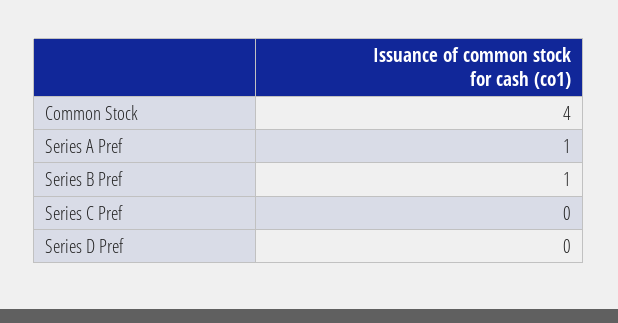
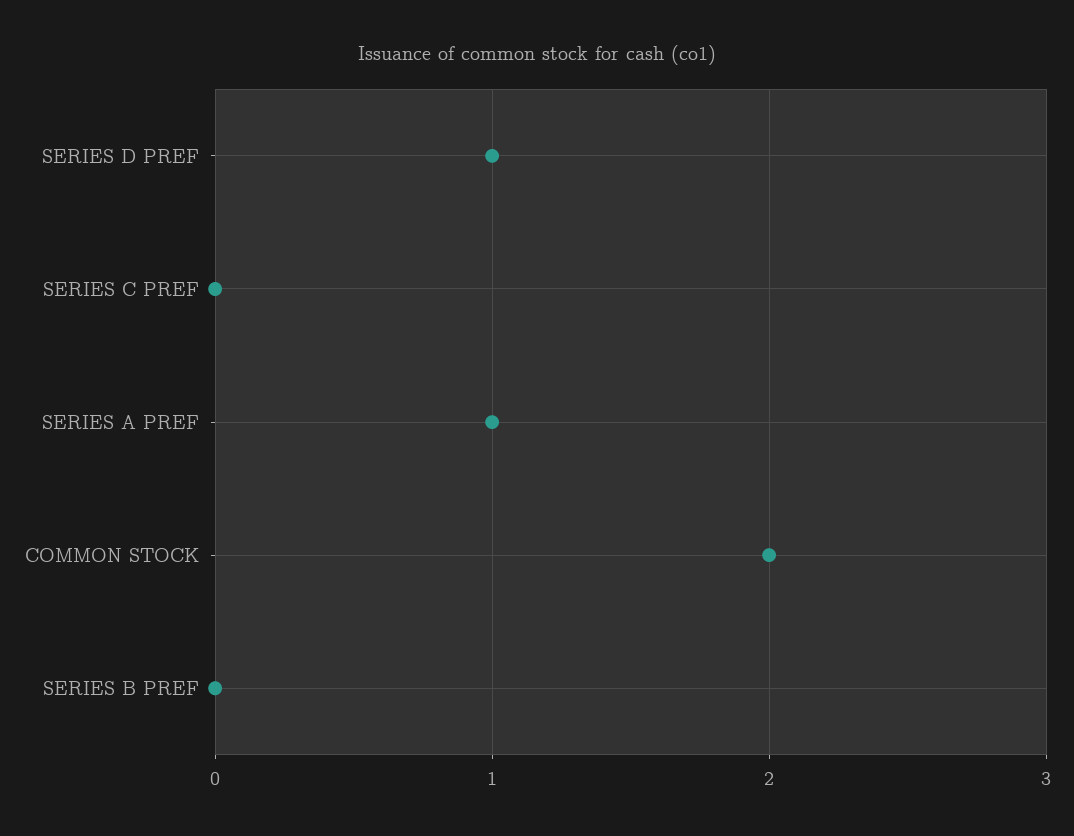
Common Stock: 4 -> 2
Series B Pref: 1 -> 0
Series D Pref: 0 -> 1

